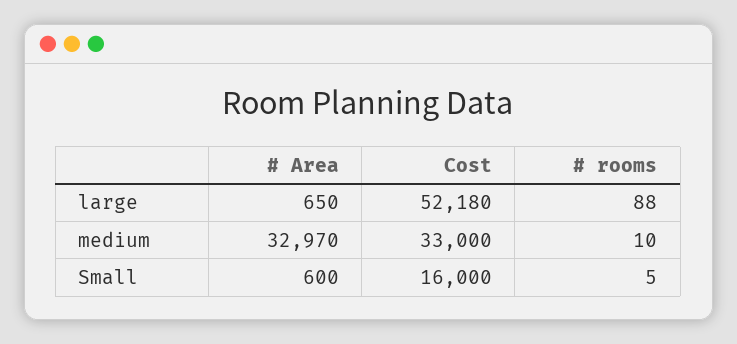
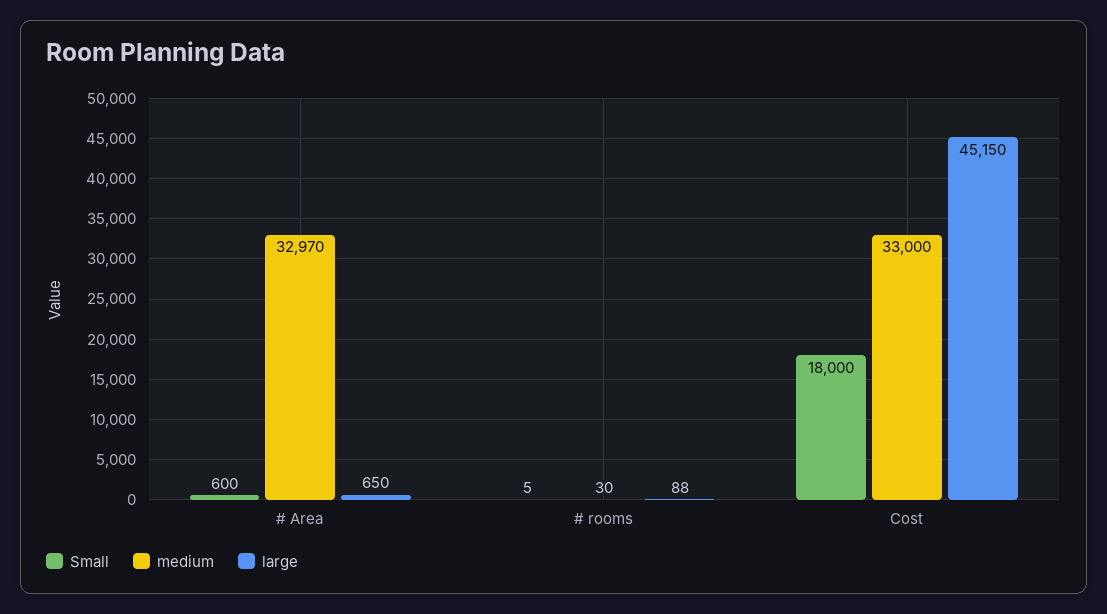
large, Cost: 52180 -> 45150
medium, # rooms: 10 -> 30
Small, Cost: 16000 -> 18000

